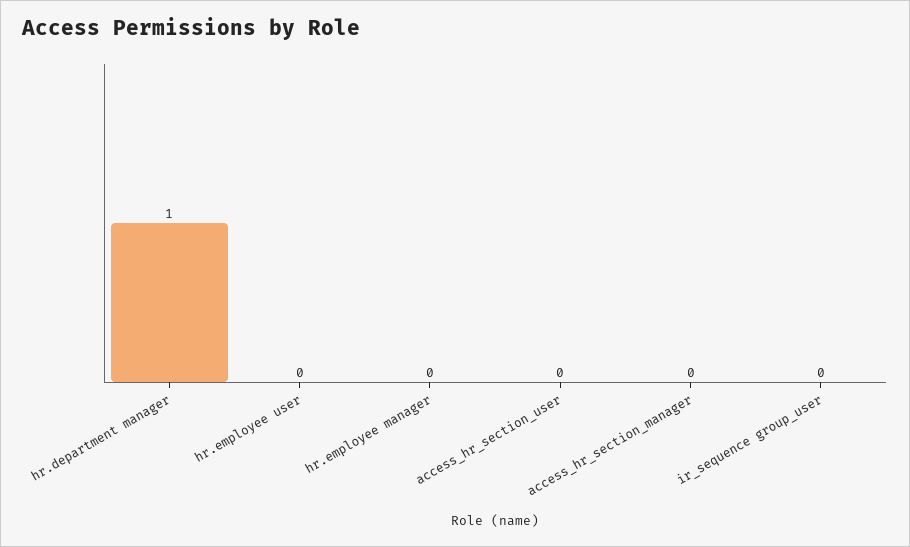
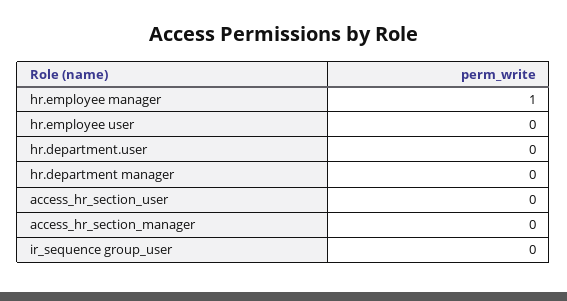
hr.department manager: 1 -> 0
hr.employee manager: 0 -> 1
hr.department.user: none -> 0

